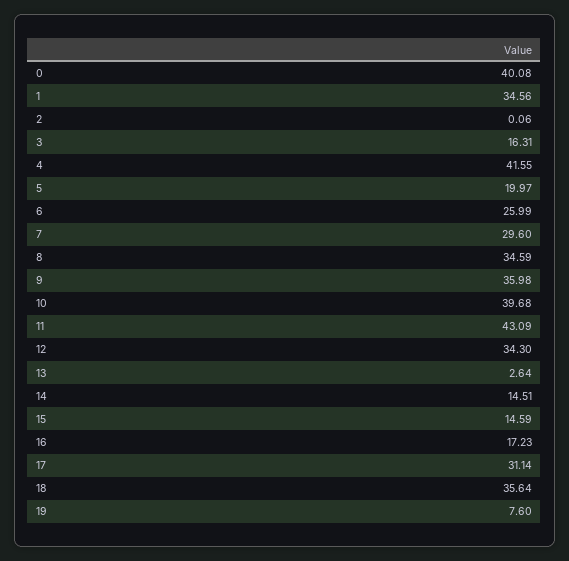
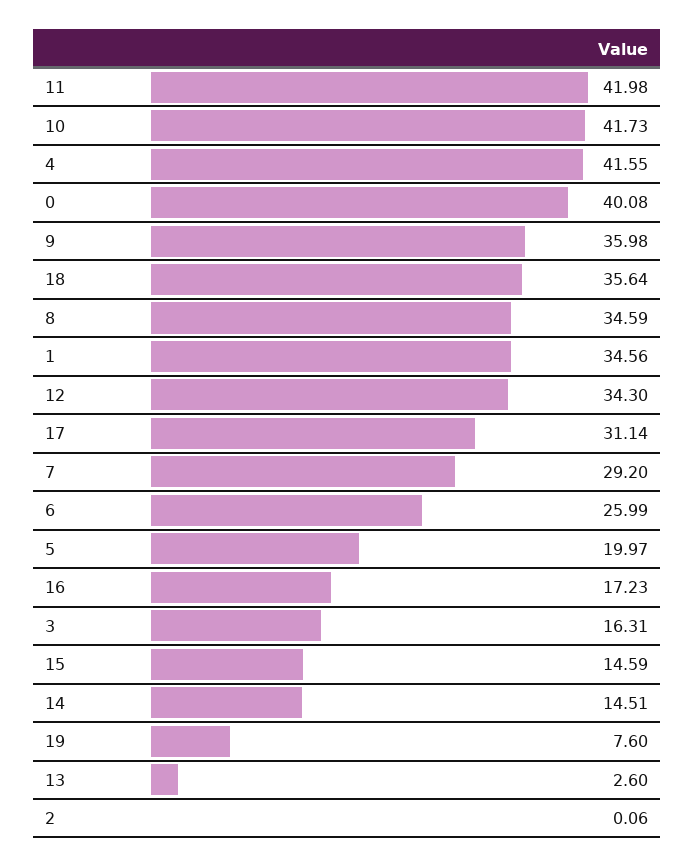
7: 29.6 -> 29.2
10: 39.68 -> 41.73
11: 43.09 -> 41.98
13: 2.64 -> 2.6

